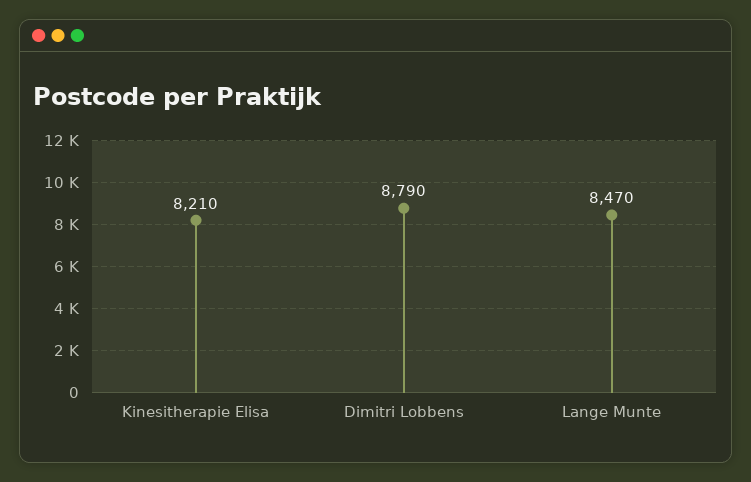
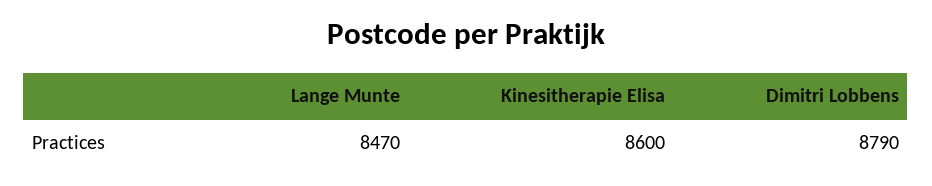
Kinesitherapie Elisa: 8210 -> 8600

